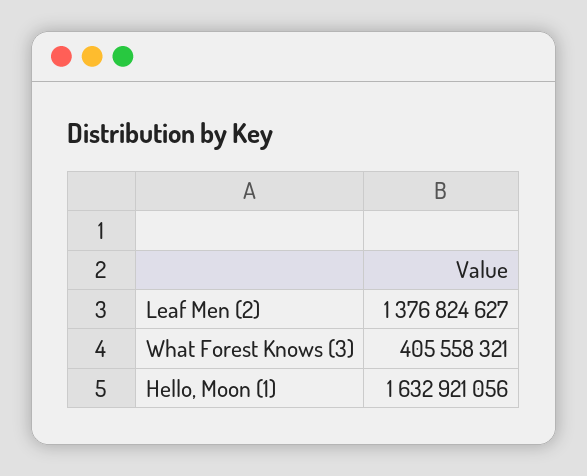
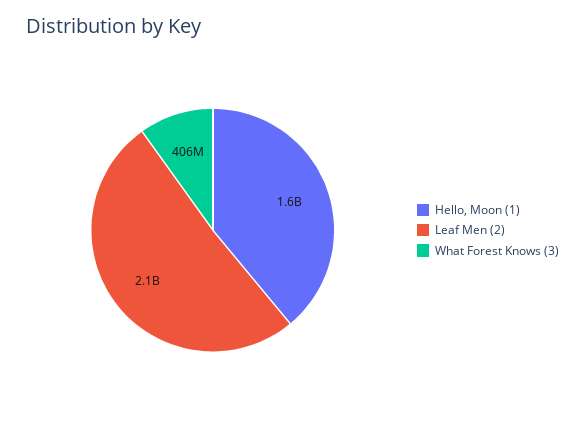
Leaf Men (2): 1376824627 -> 2100000000

